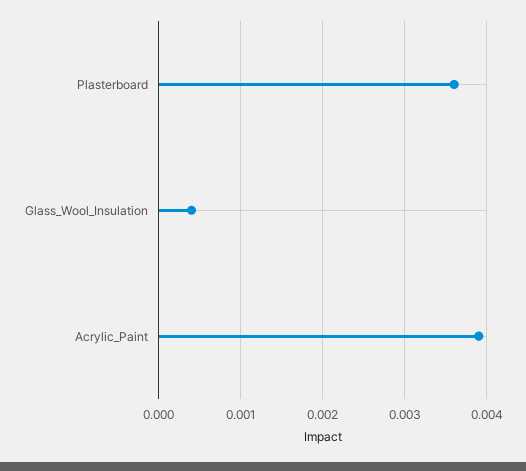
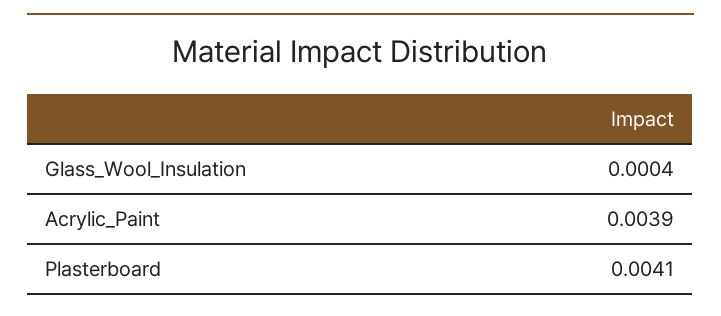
Plasterboard: 0.0036 -> 0.0041

